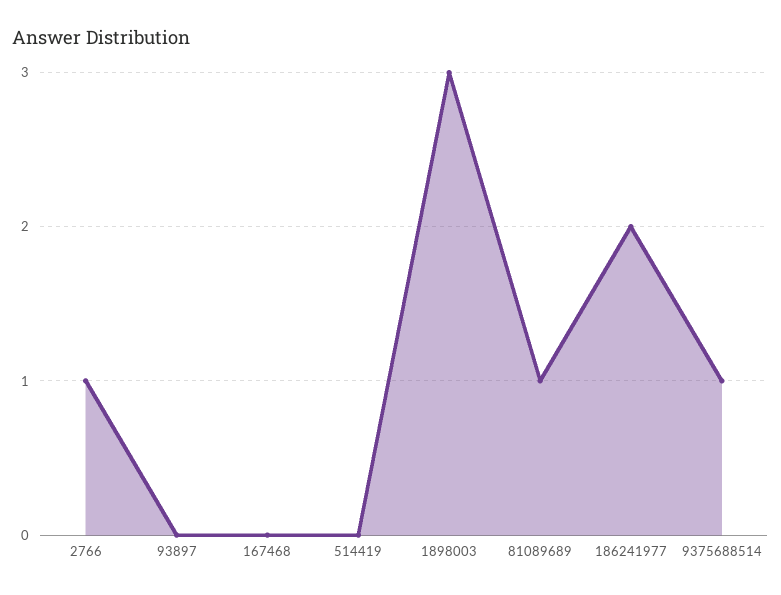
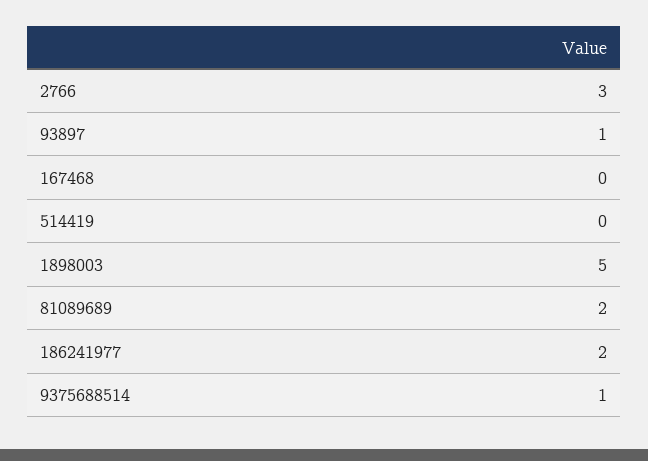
2766: 1 -> 3
93897: 0 -> 1
1898003: 3 -> 5
81089689: 1 -> 2

